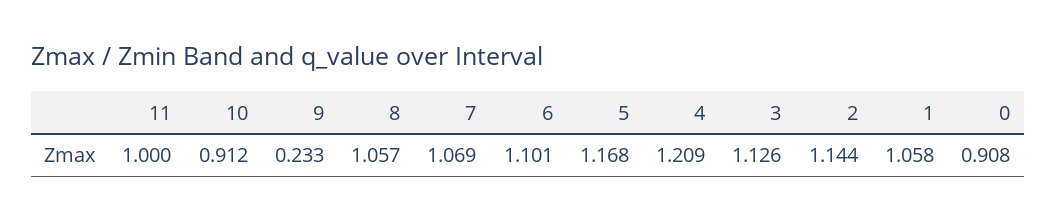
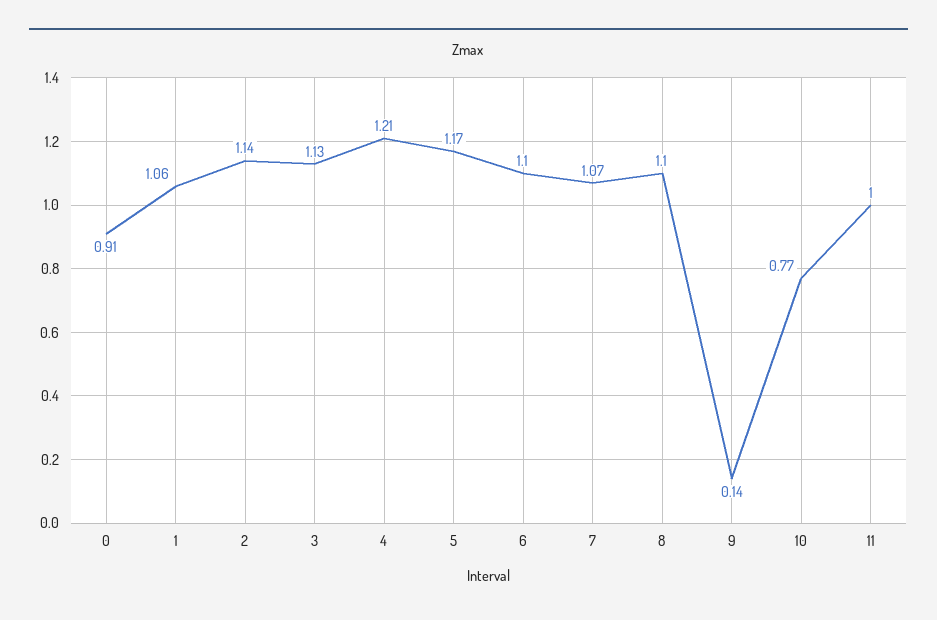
10: 0.912 -> 0.77
9: 0.233 -> 0.14
8: 1.057 -> 1.1

